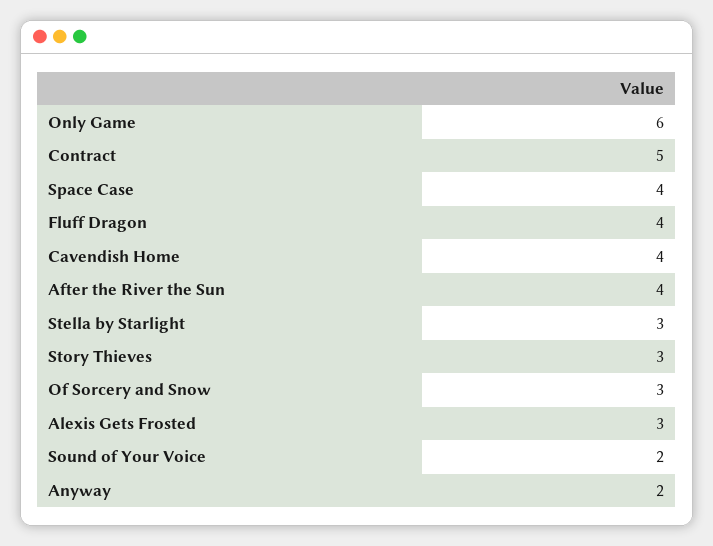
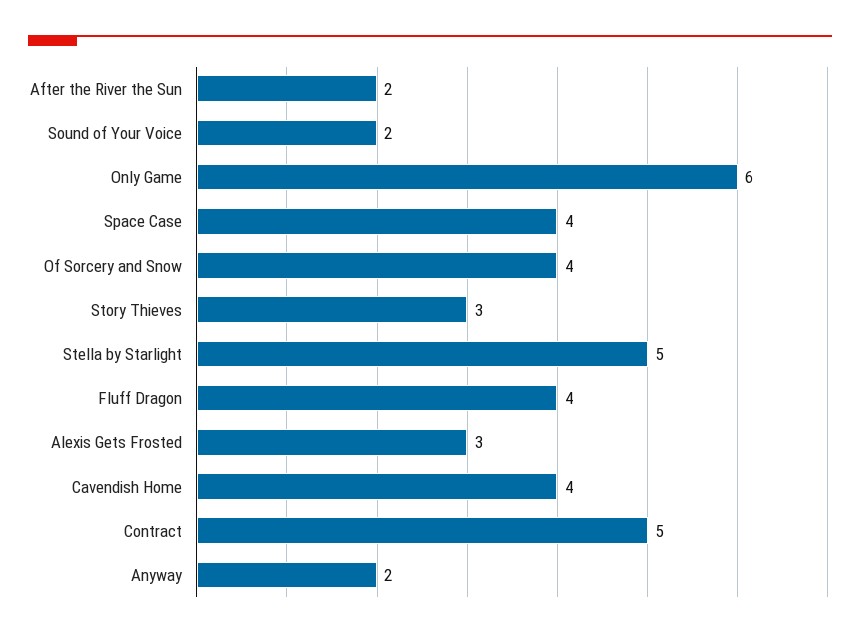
After the River the Sun: 4 -> 2
Stella by Starlight: 3 -> 5
Of Sorcery and Snow: 3 -> 4

